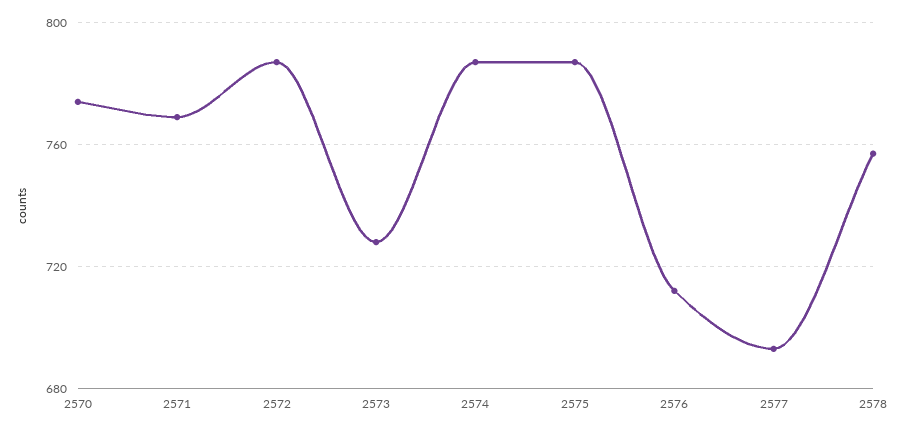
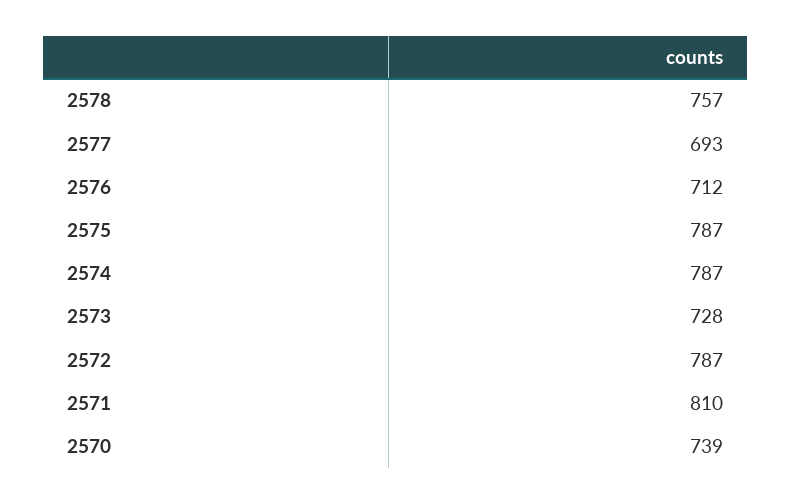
2570: 775 -> 739
2571: 770 -> 810

